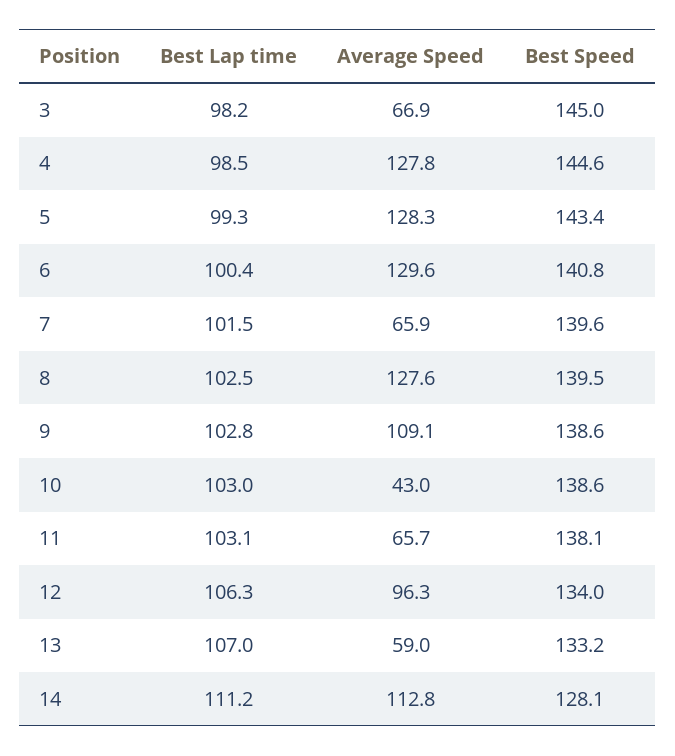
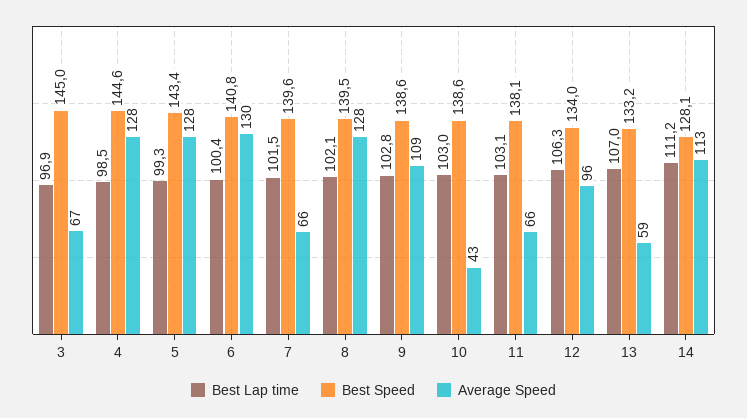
Best Lap time, 3: 98.2 -> 96.9
Best Lap time, 8: 102.5 -> 102.1

